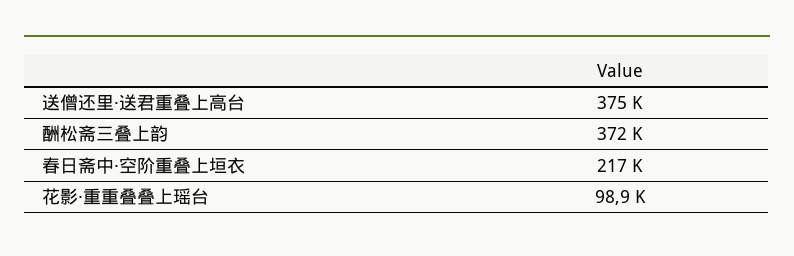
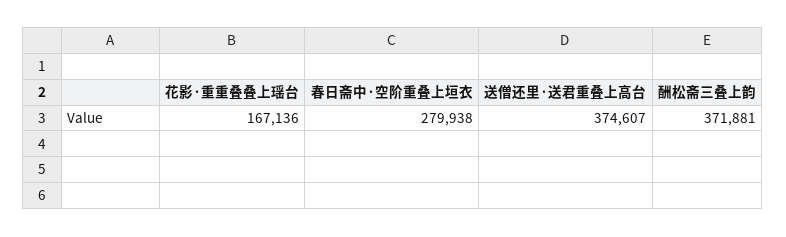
春日斋中·空阶重叠上垣衣: 217000 -> 279938
花影·重重叠叠上瑶台: 98900 -> 167136

